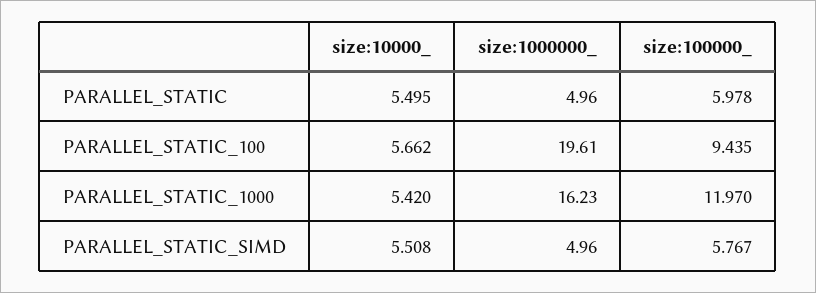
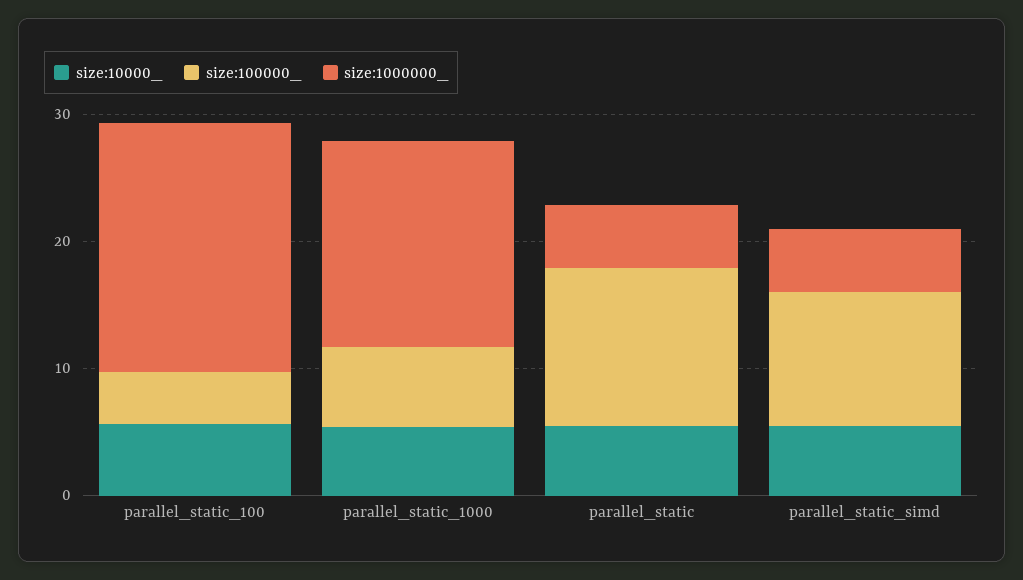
size:100000_, PARALLEL_STATIC: 5.978 -> 12
size:100000_, PARALLEL_STATIC_100: 9.435 -> 4
size:100000_, PARALLEL_STATIC_1000: 11.97 -> 6
size:100000_, PARALLEL_STATIC_SIMD: 5.767 -> 10

